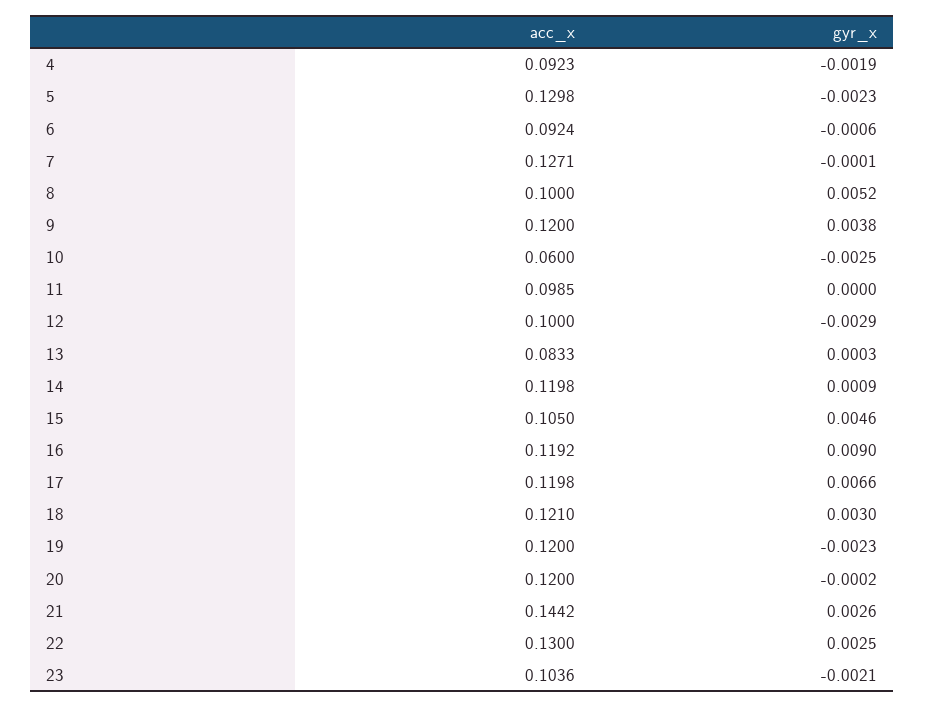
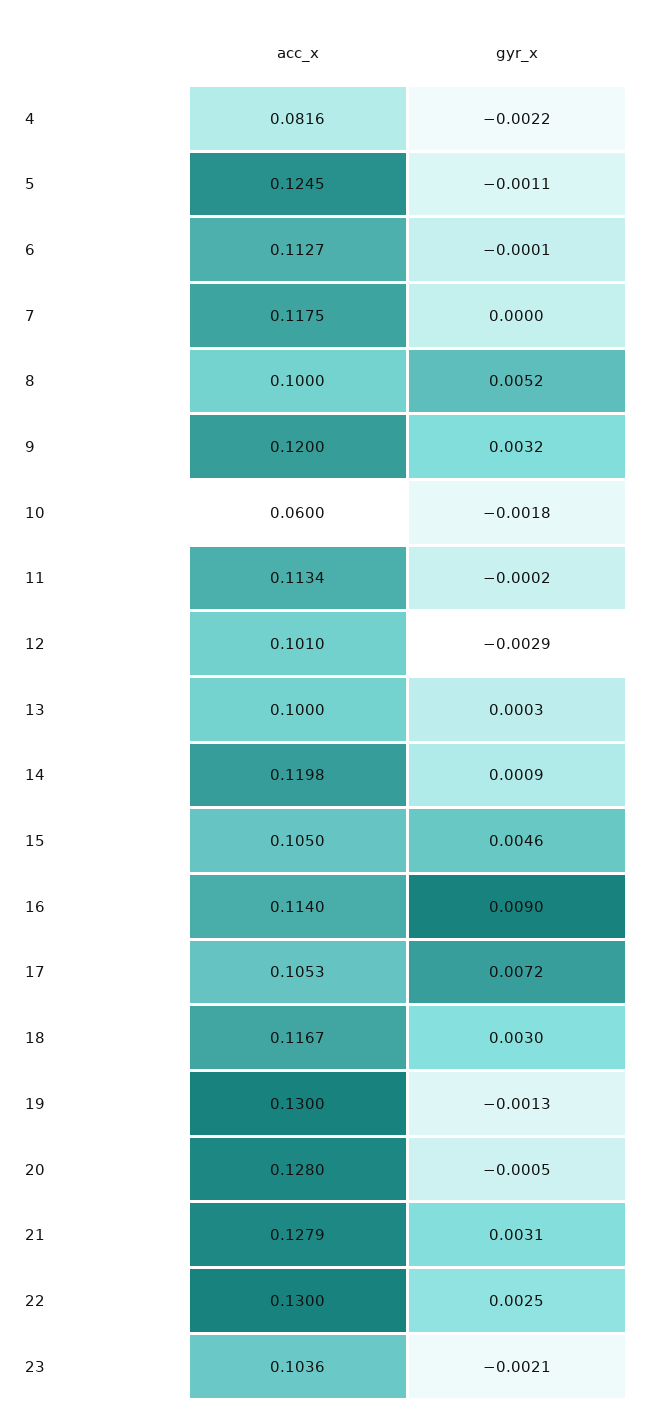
acc_x, 4: 0.0923 -> 0.0816
gyr_x, 4: -0.0019 -> -0.0022
acc_x, 5: 0.1298 -> 0.1245
gyr_x, 5: -0.0023 -> -0.0011
acc_x, 6: 0.0924 -> 0.1127
gyr_x, 6: -0.0006 -> -0.0001
acc_x, 7: 0.1271 -> 0.1175
gyr_x, 7: -0.0001 -> 0
gyr_x, 9: 0.0038 -> 0.0032
gyr_x, 10: -0.0025 -> -0.0018
acc_x, 11: 0.0985 -> 0.1134
gyr_x, 11: 0 -> -0.0002
acc_x, 12: 0.1 -> 0.101
acc_x, 13: 0.0833 -> 0.1
acc_x, 16: 0.1192 -> 0.114
acc_x, 17: 0.1198 -> 0.1053
gyr_x, 17: 0.0066 -> 0.0072
acc_x, 18: 0.121 -> 0.1167
acc_x, 19: 0.12 -> 0.13
gyr_x, 19: -0.0023 -> -0.0013
acc_x, 20: 0.12 -> 0.128
gyr_x, 20: -0.0002 -> -0.0005
acc_x, 21: 0.1442 -> 0.1279
gyr_x, 21: 0.0026 -> 0.0031

